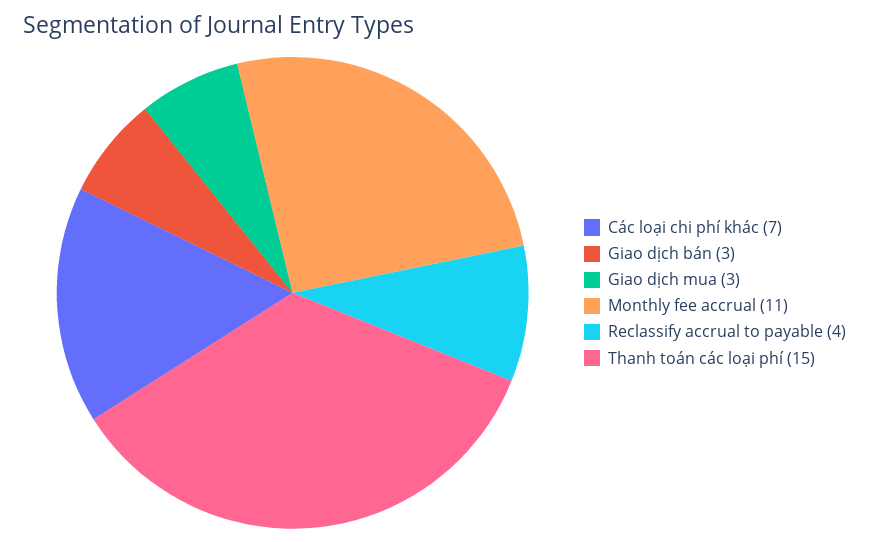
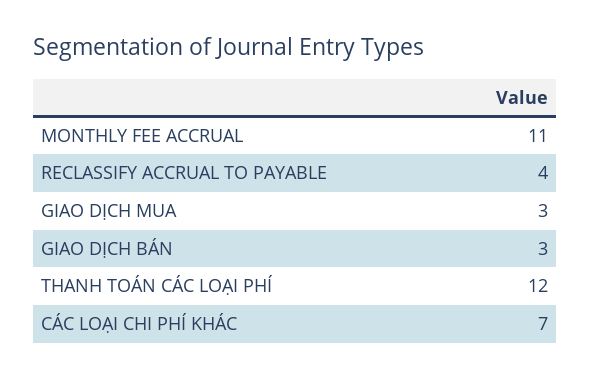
Thanh toán các loại phí: 15 -> 12

